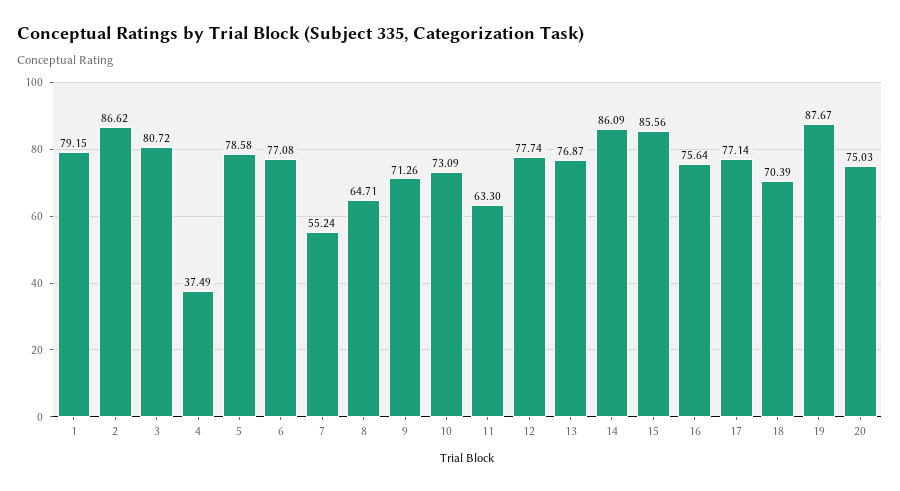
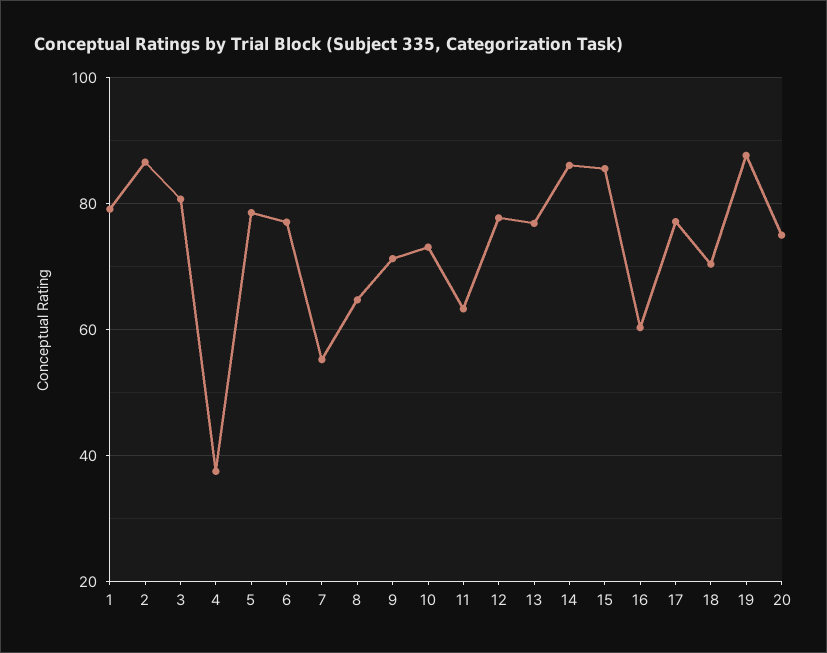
16: 75.64 -> 60

